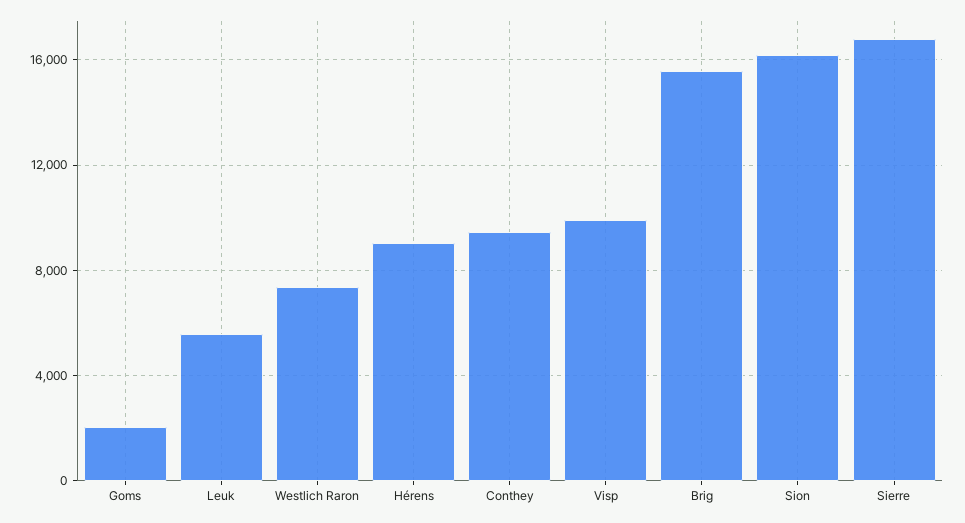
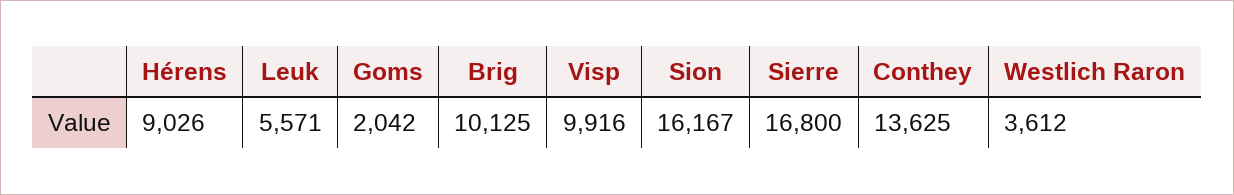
Westlich Raron: 7500 -> 3612
Conthey: 9500 -> 13625
Brig: 15500 -> 10125

